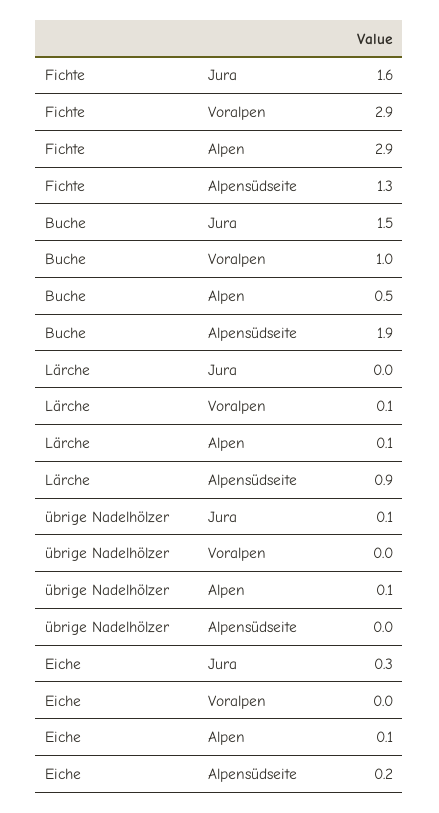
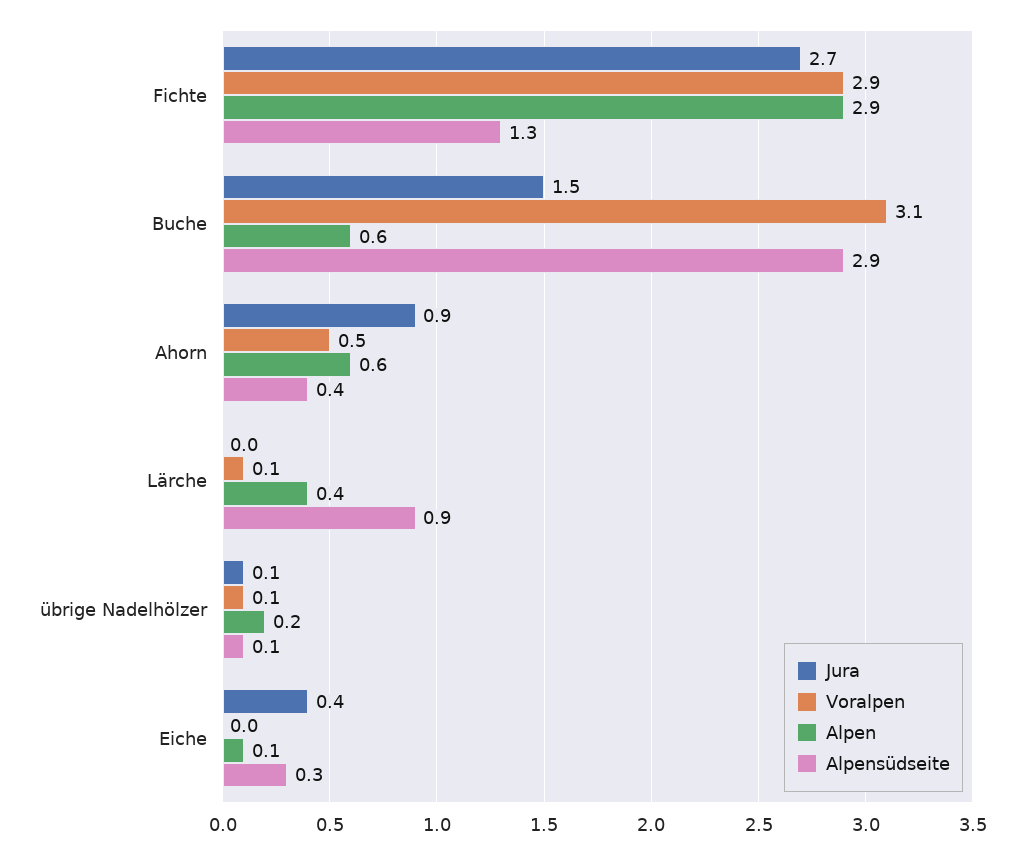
Jura, Fichte: 1.6 -> 2.7
Voralpen, Buche: 1 -> 3.1
Alpen, Buche: 0.5 -> 0.6
Alpensüdseite, Buche: 1.9 -> 2.9
Alpen, Lärche: 0.1 -> 0.4
Voralpen, übrige Nadelhölzer: 0 -> 0.1
Alpen, übrige Nadelhölzer: 0.1 -> 0.2
Alpensüdseite, übrige Nadelhölzer: 0 -> 0.1
Jura, Eiche: 0.3 -> 0.4
Alpensüdseite, Eiche: 0.2 -> 0.3
Jura, Ahorn: none -> 0.9
Voralpen, Ahorn: none -> 0.5
Alpen, Ahorn: none -> 0.6
Alpensüdseite, Ahorn: none -> 0.4

